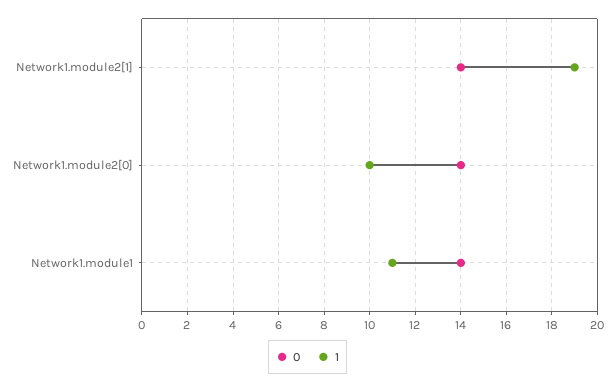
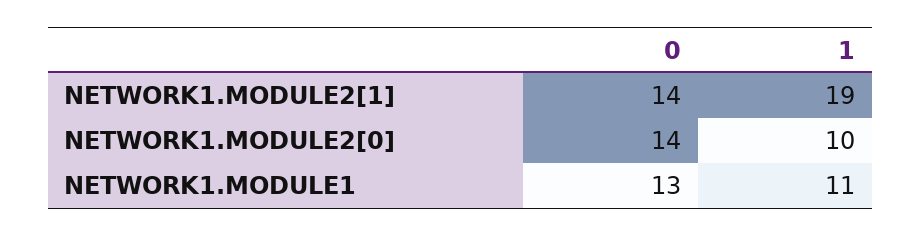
0, Network1.module1: 14 -> 13

